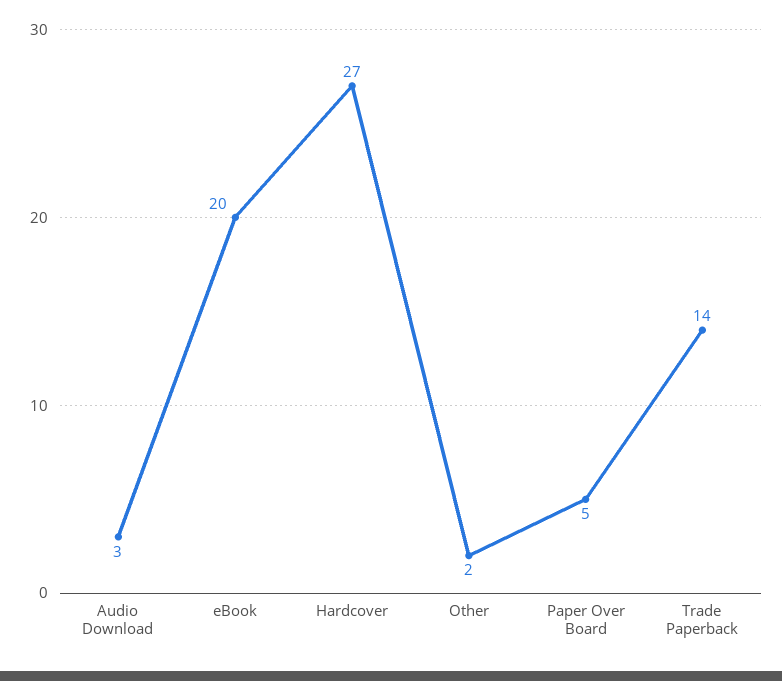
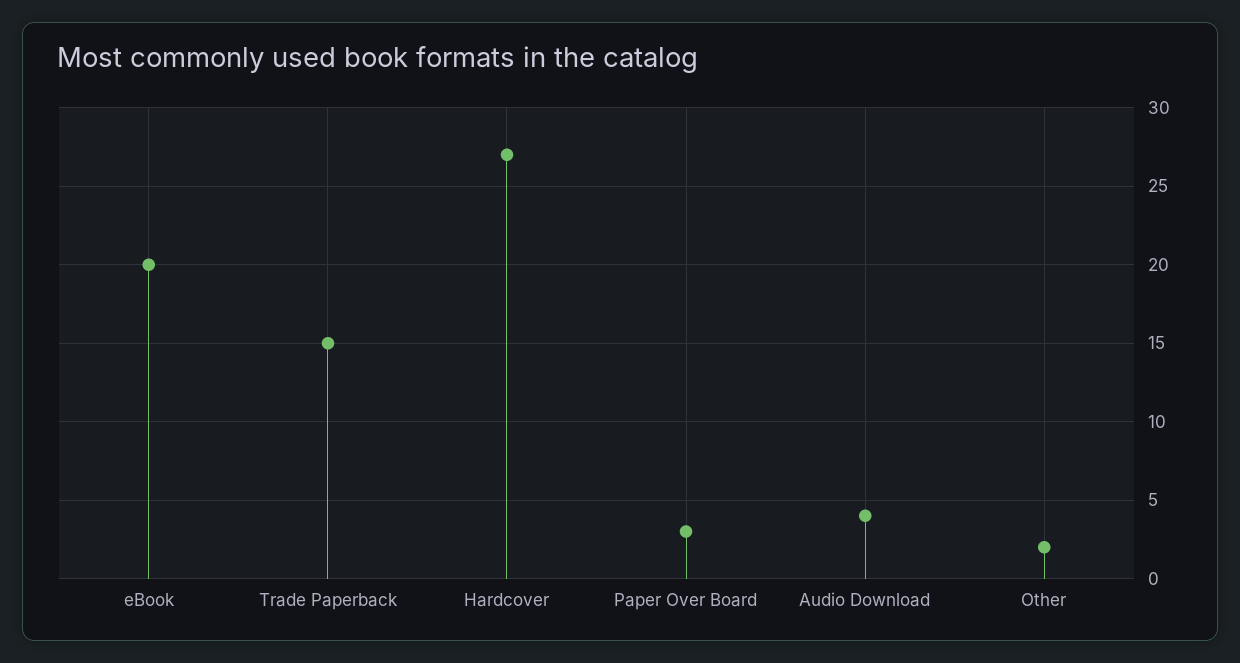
Audio Download: 3 -> 4
Paper Over Board: 5 -> 3
Trade Paperback: 14 -> 15

